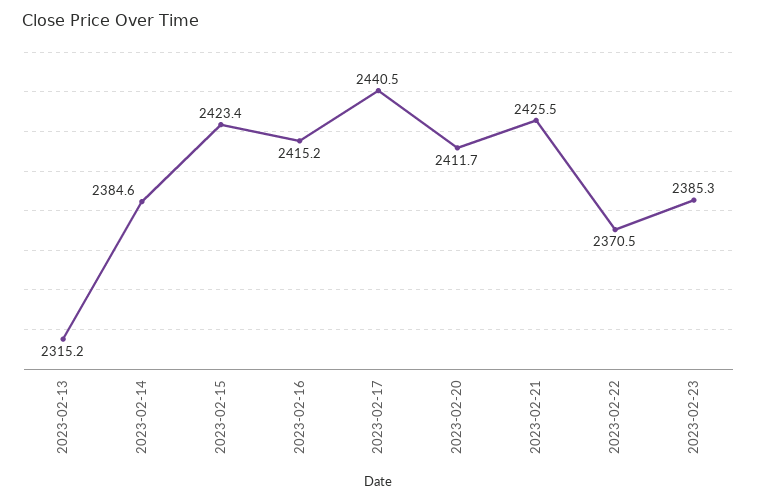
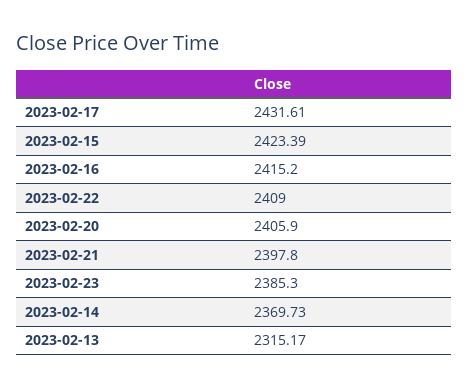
2023-02-14: 2384.6 -> 2369.73
2023-02-17: 2440.5 -> 2431.61
2023-02-20: 2411.7 -> 2405.9
2023-02-21: 2425.5 -> 2397.8
2023-02-22: 2370.5 -> 2409

